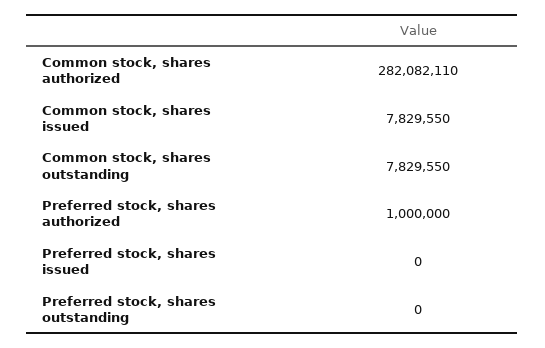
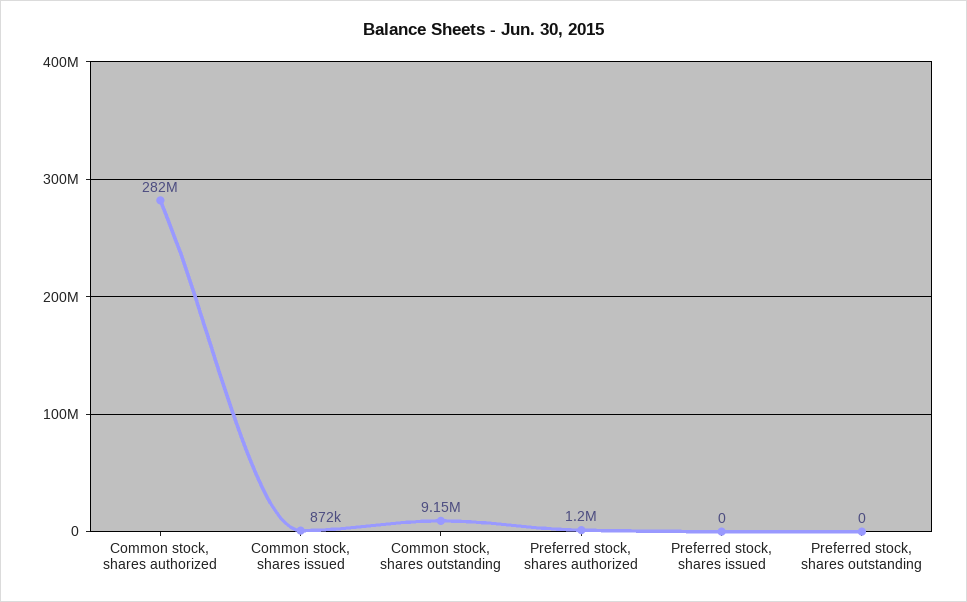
Common stock, shares issued: 7829550 -> 872000
Common stock, shares outstanding: 7829550 -> 9150000
Preferred stock, shares authorized: 1000000 -> 1200000

